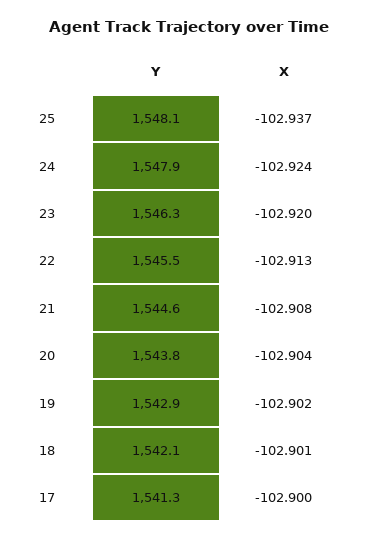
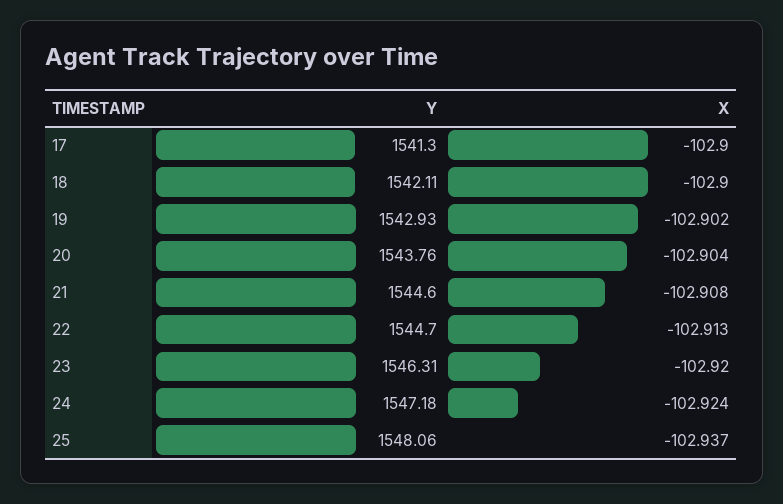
Y, 24: 1547.9 -> 1547.18
Y, 22: 1545.5 -> 1544.7
X, 18: -102.901 -> -102.9

